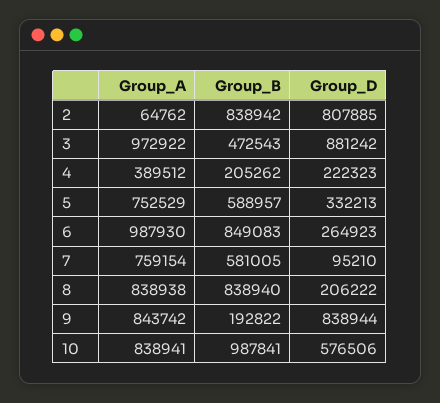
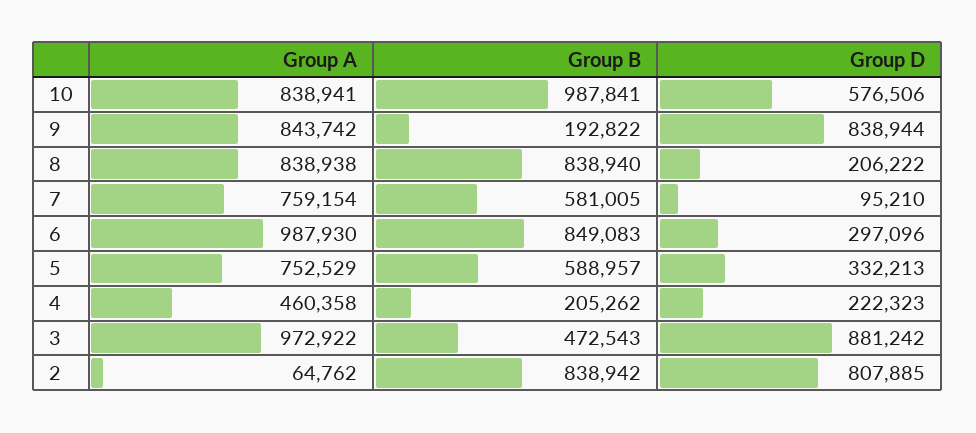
Group_A, 4: 389512 -> 460358
Group_D, 6: 264923 -> 297096

